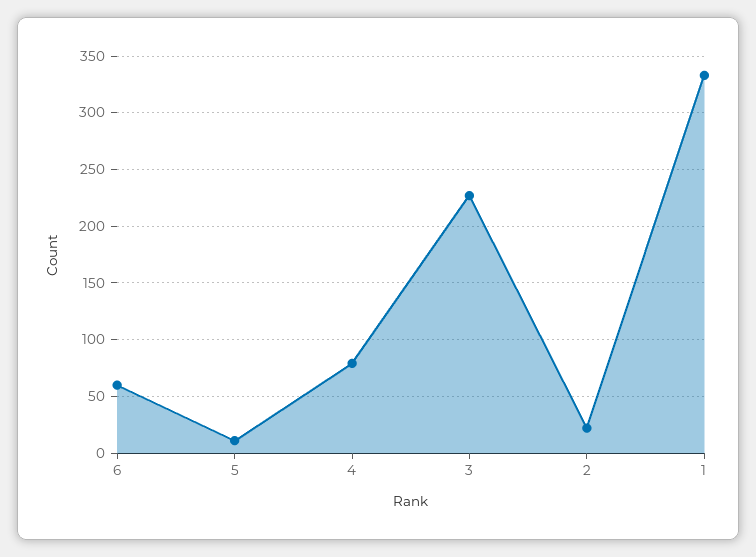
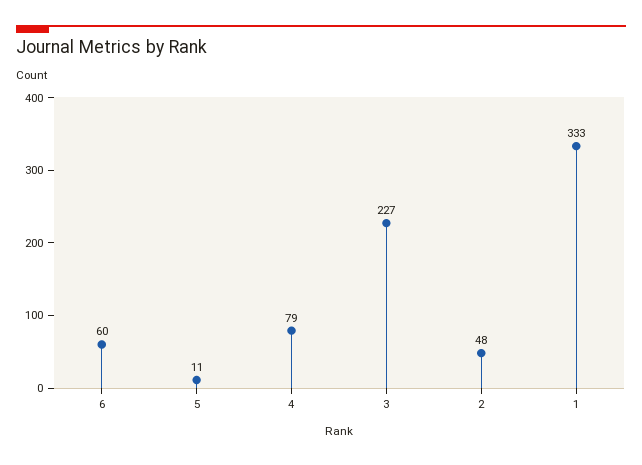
2: 20 -> 48

